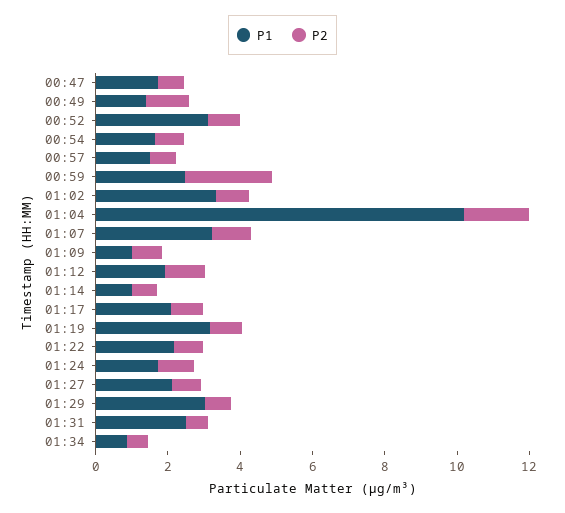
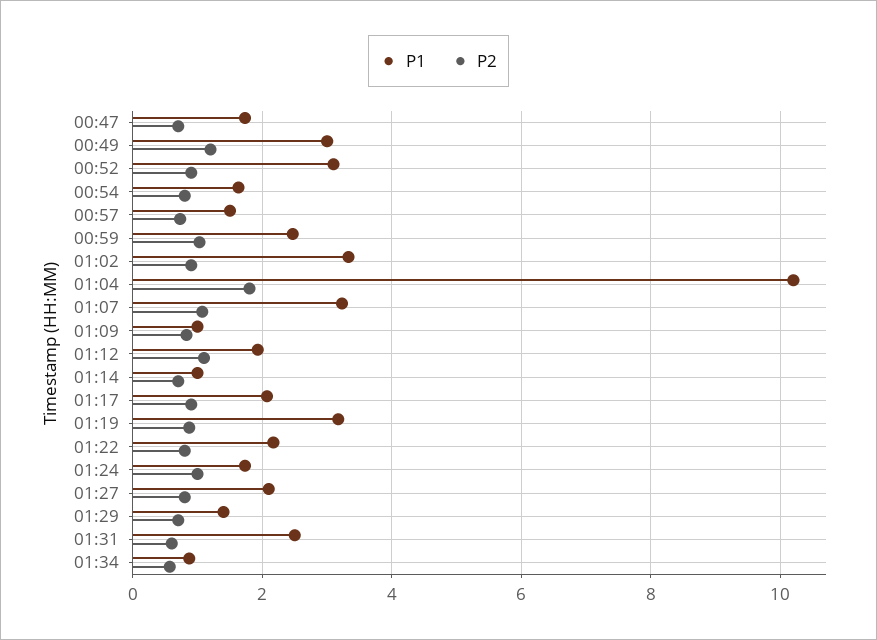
P1, 00:49: 1.5 -> 3
P2, 00:59: 2.5 -> 1
P1, 01:29: 3 -> 1.4

